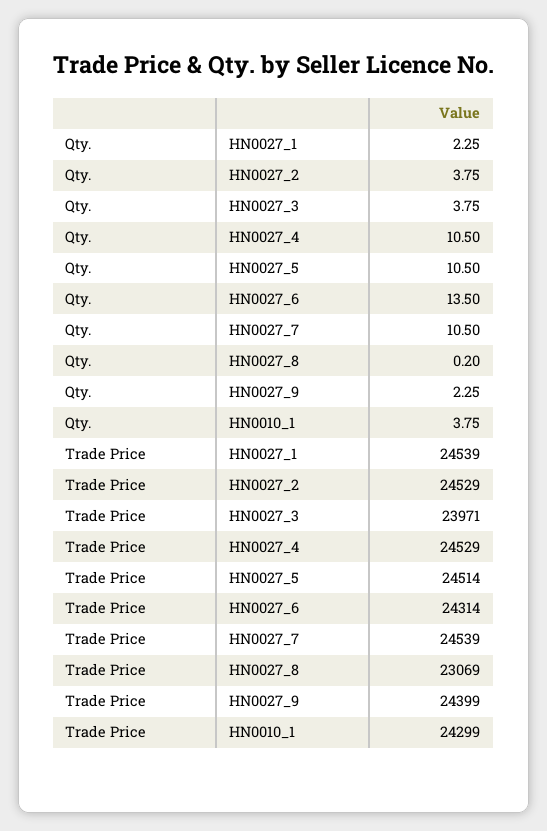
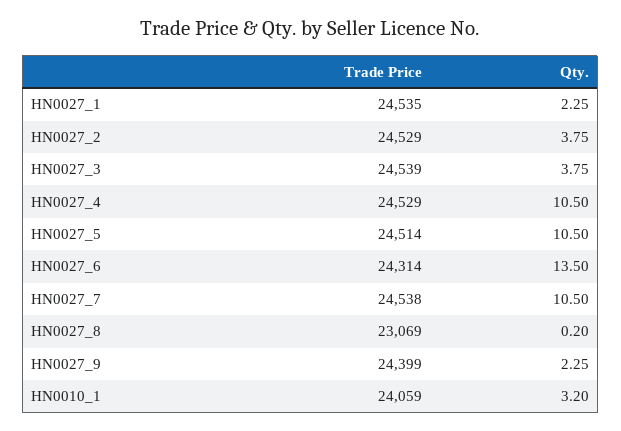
Qty., HN0010_1: 3.75 -> 3.2
Trade Price, HN0027_1: 24539 -> 24535
Trade Price, HN0027_3: 23971 -> 24539
Trade Price, HN0027_7: 24539 -> 24538
Trade Price, HN0010_1: 24299 -> 24059

